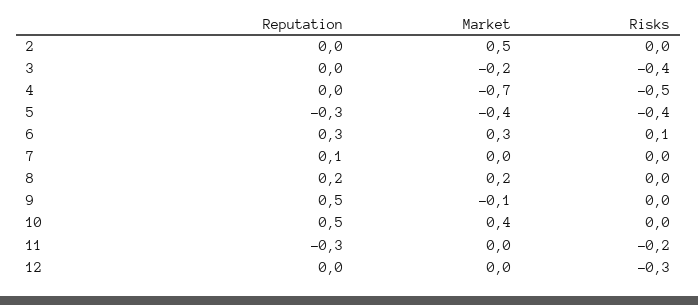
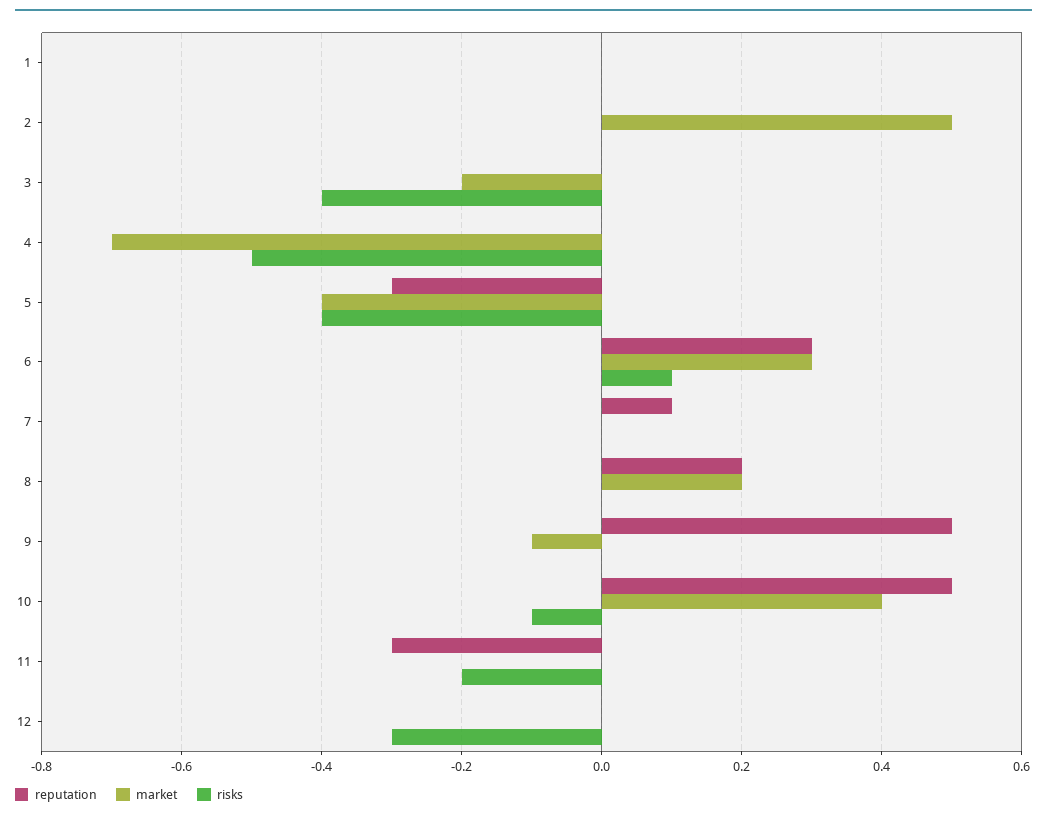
Risks, 10: 0 -> -0.1
Reputation, 1: none -> 0
Market, 1: none -> 0
Risks, 1: none -> 0

